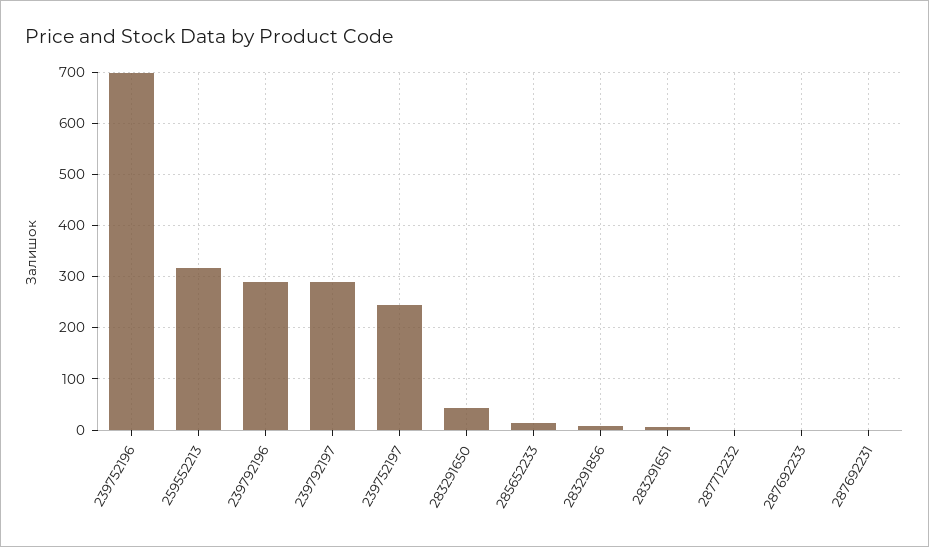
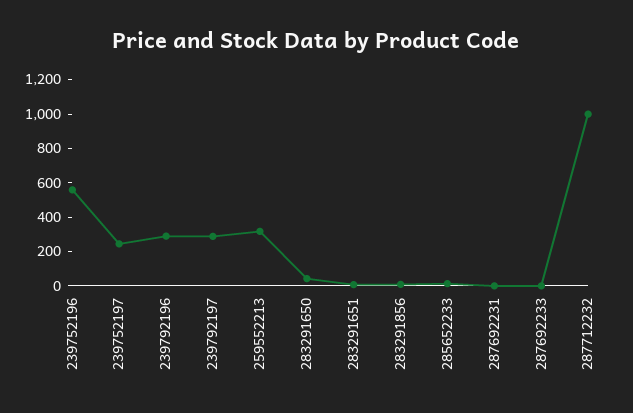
239752196: 700 -> 550
287712232: 0 -> 1000

